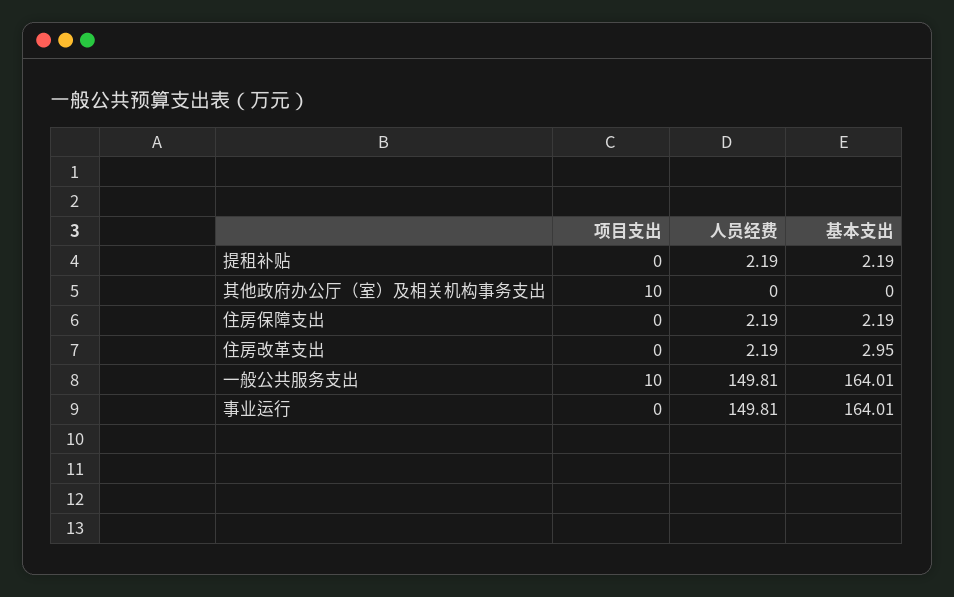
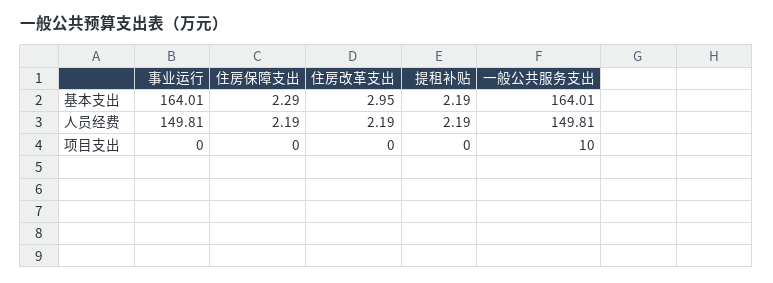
项目支出, 其他政府办公厅（室）及相关机构事务支出: 10 -> none
人员经费, 其他政府办公厅（室）及相关机构事务支出: 0 -> none
基本支出, 其他政府办公厅（室）及相关机构事务支出: 0 -> none
基本支出, 住房保障支出: 2.19 -> 2.29

